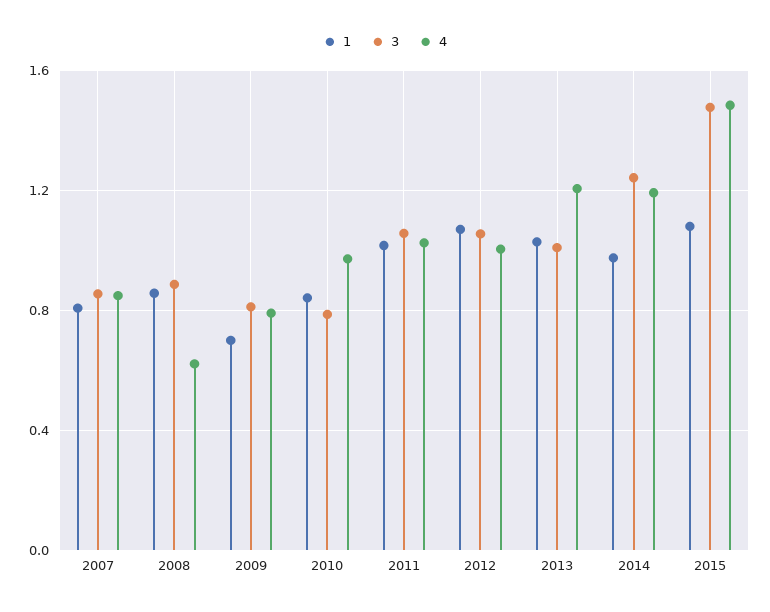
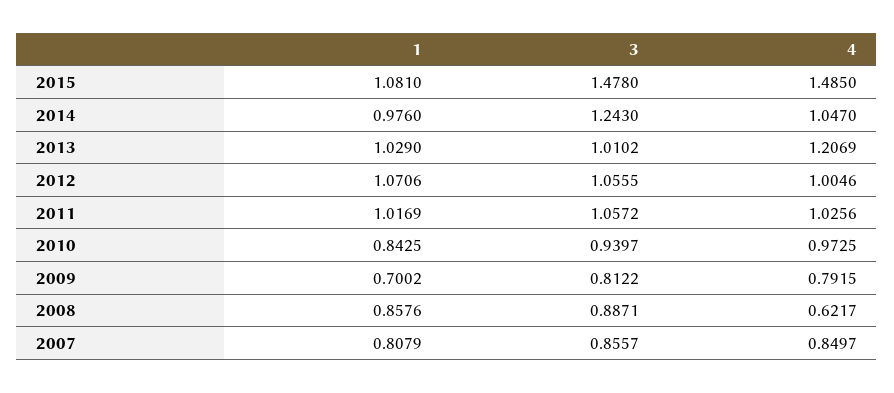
3, 2010: 0.8 -> 0.9397
4, 2014: 1.2 -> 1.047

